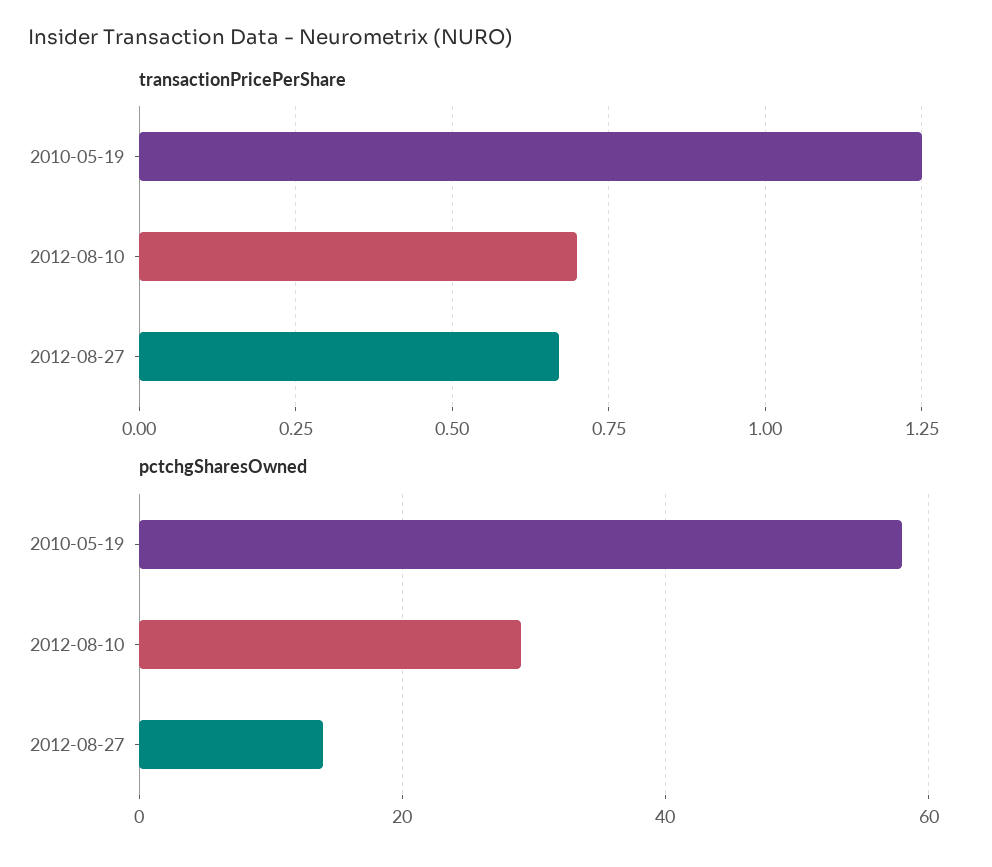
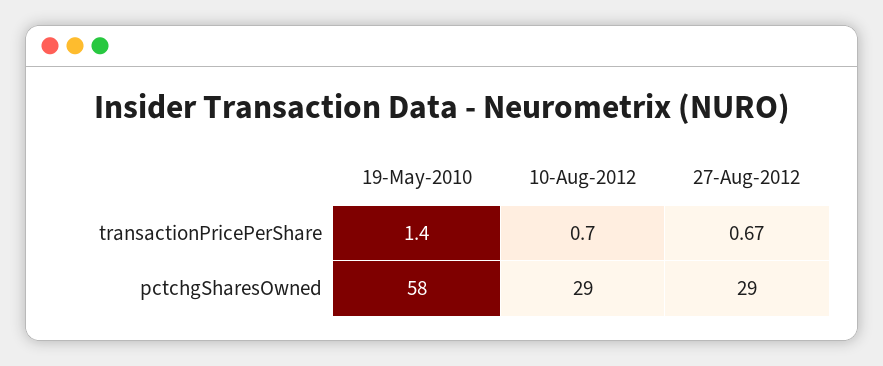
transactionPricePerShare, 2010-05-19: 1.25 -> 1.4
pctchgSharesOwned, 2012-08-27: 15 -> 29

